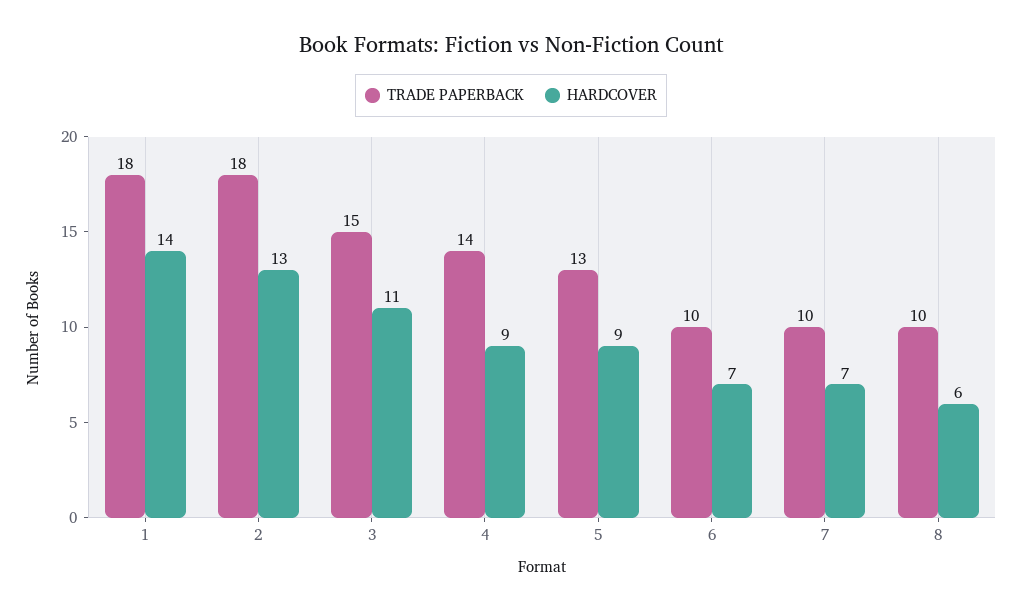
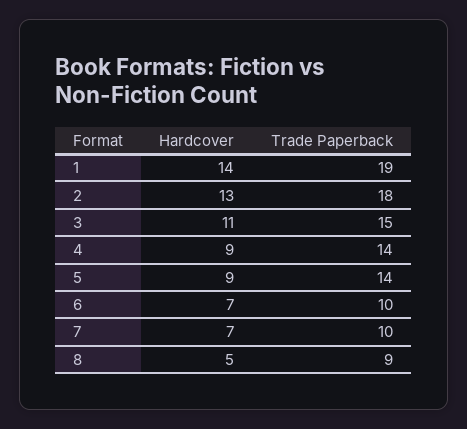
TRADE PAPERBACK, 1: 18 -> 19
TRADE PAPERBACK, 5: 13 -> 14
TRADE PAPERBACK, 8: 10 -> 9
HARDCOVER, 8: 6 -> 5

